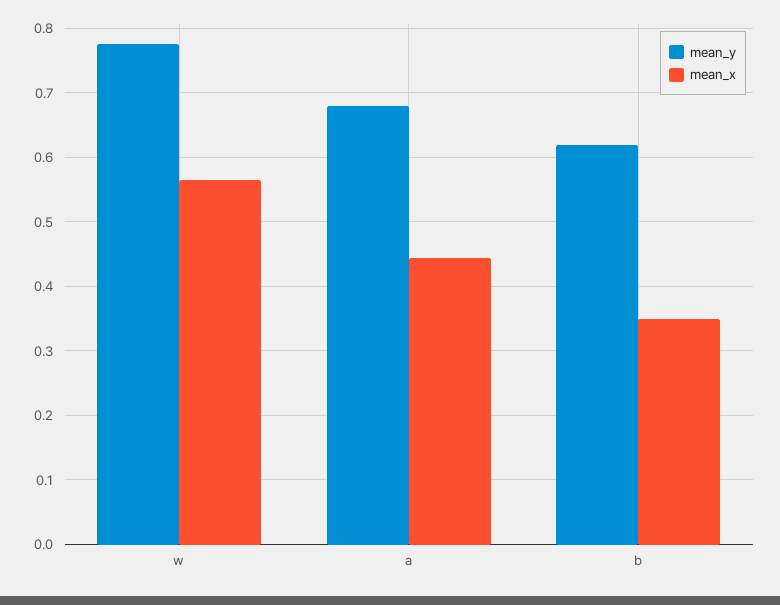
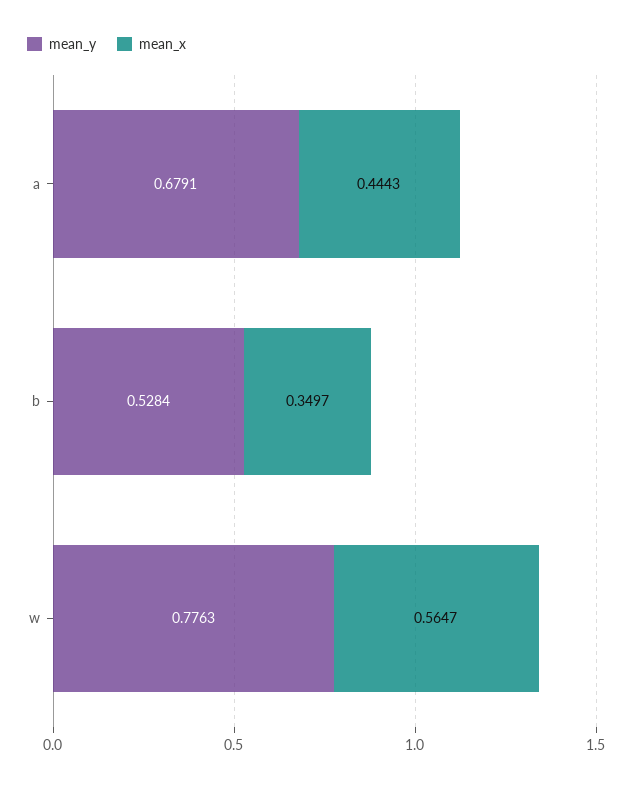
mean_y, b: 0.62 -> 0.5284

